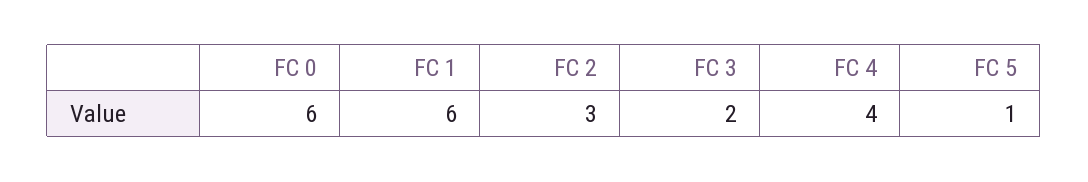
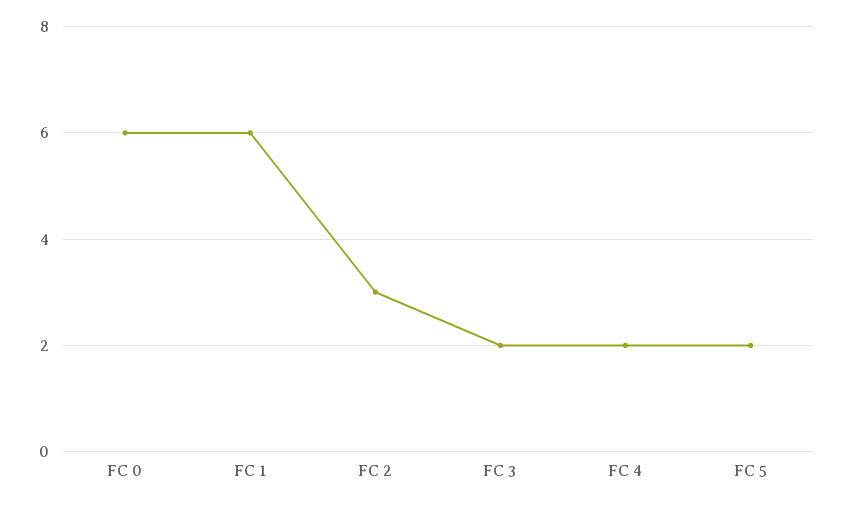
FC 4: 4 -> 2
FC 5: 1 -> 2

